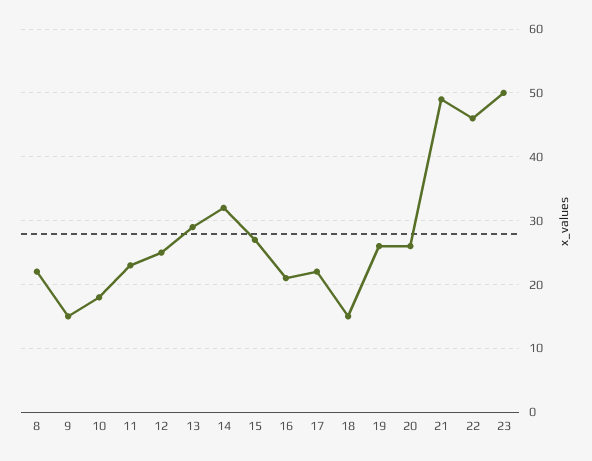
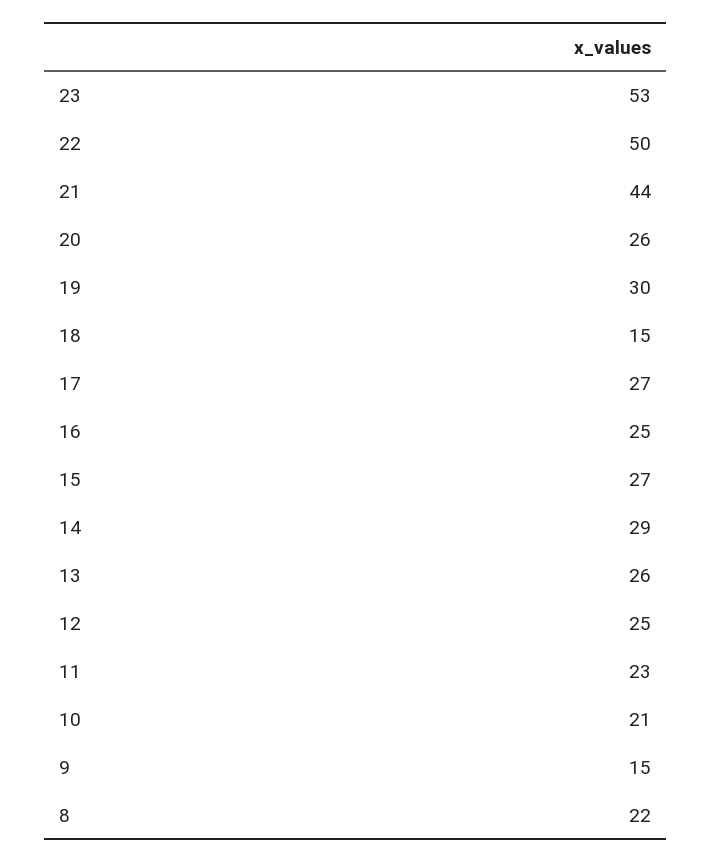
10: 18 -> 21
13: 29 -> 26
14: 32 -> 29
16: 21 -> 25
17: 22 -> 27
19: 26 -> 30
21: 49 -> 44
22: 46 -> 50
23: 50 -> 53

